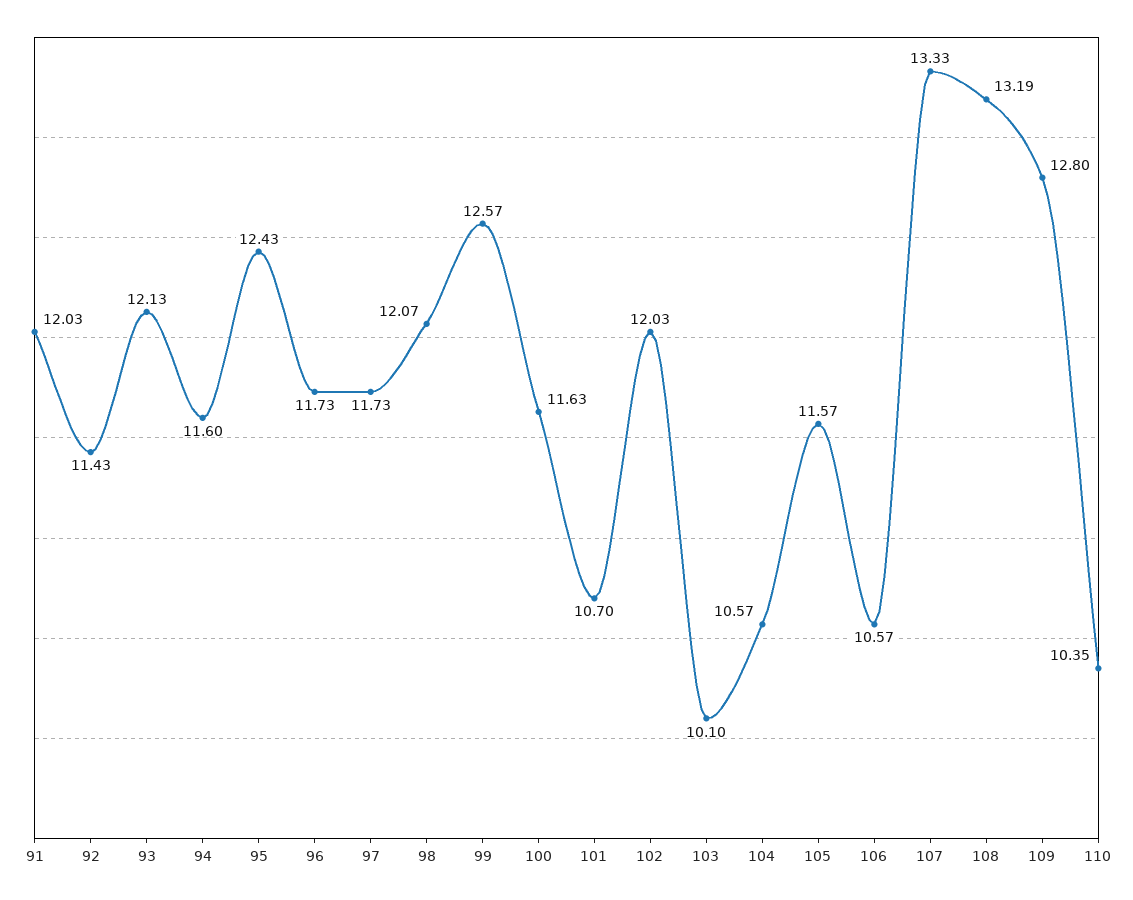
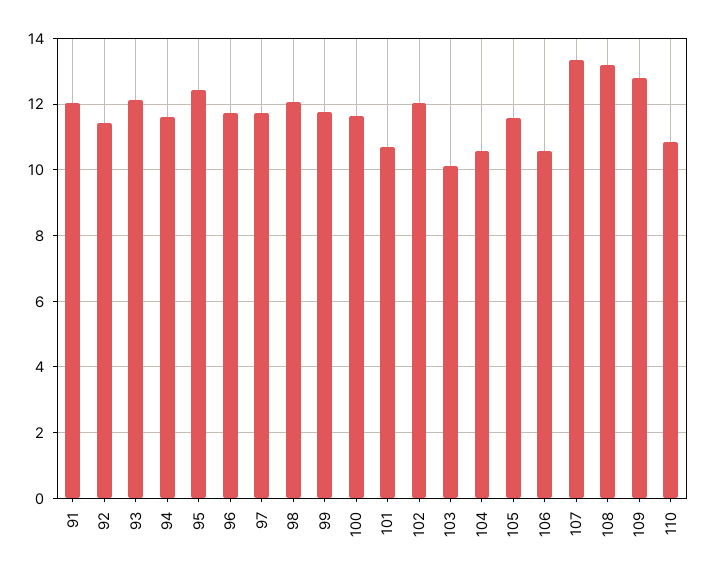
99: 12.57 -> 11.8
110: 10.35 -> 10.8

